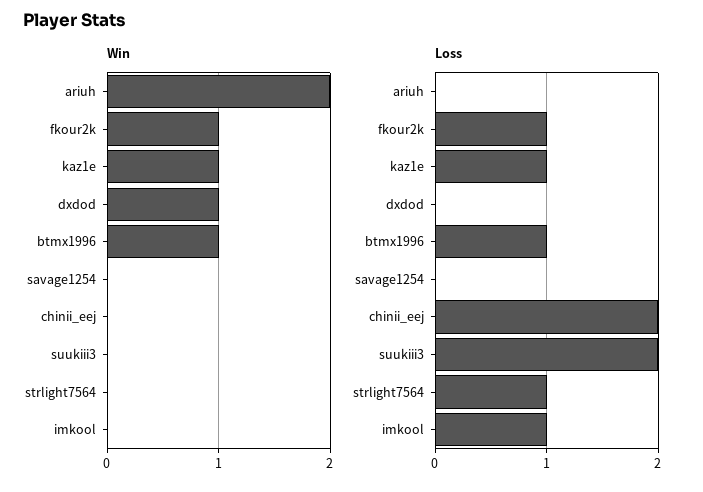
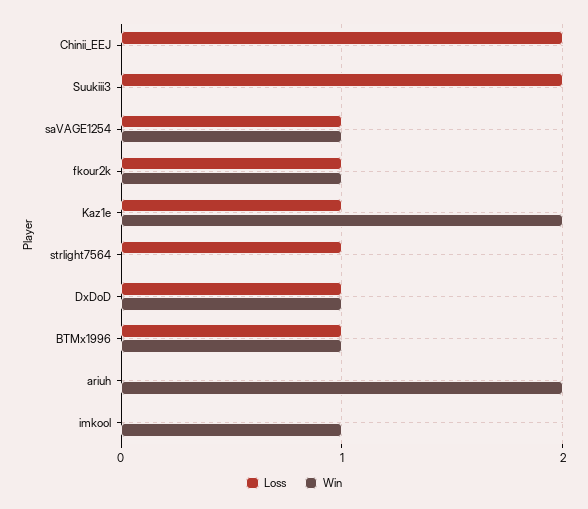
Win, kaz1e: 1 -> 2
Win, savage1254: 0 -> 1
Win, imkool: 0 -> 1
Loss, dxdod: 0 -> 1
Loss, savage1254: 0 -> 1
Loss, imkool: 1 -> 0

